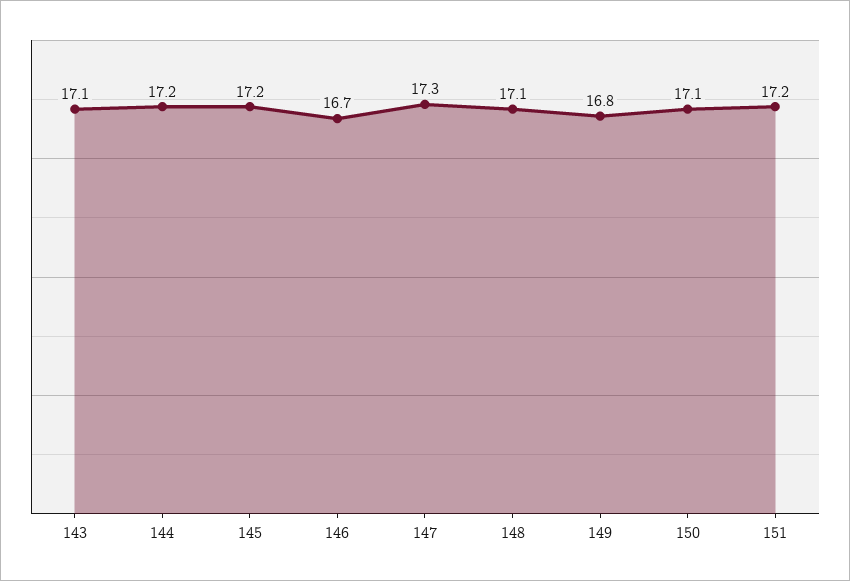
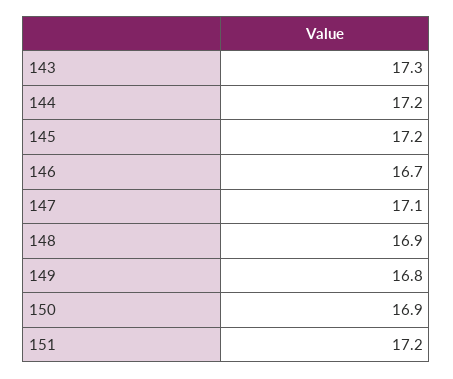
143: 17.1 -> 17.3
147: 17.3 -> 17.1
148: 17.1 -> 16.9
150: 17.1 -> 16.9

